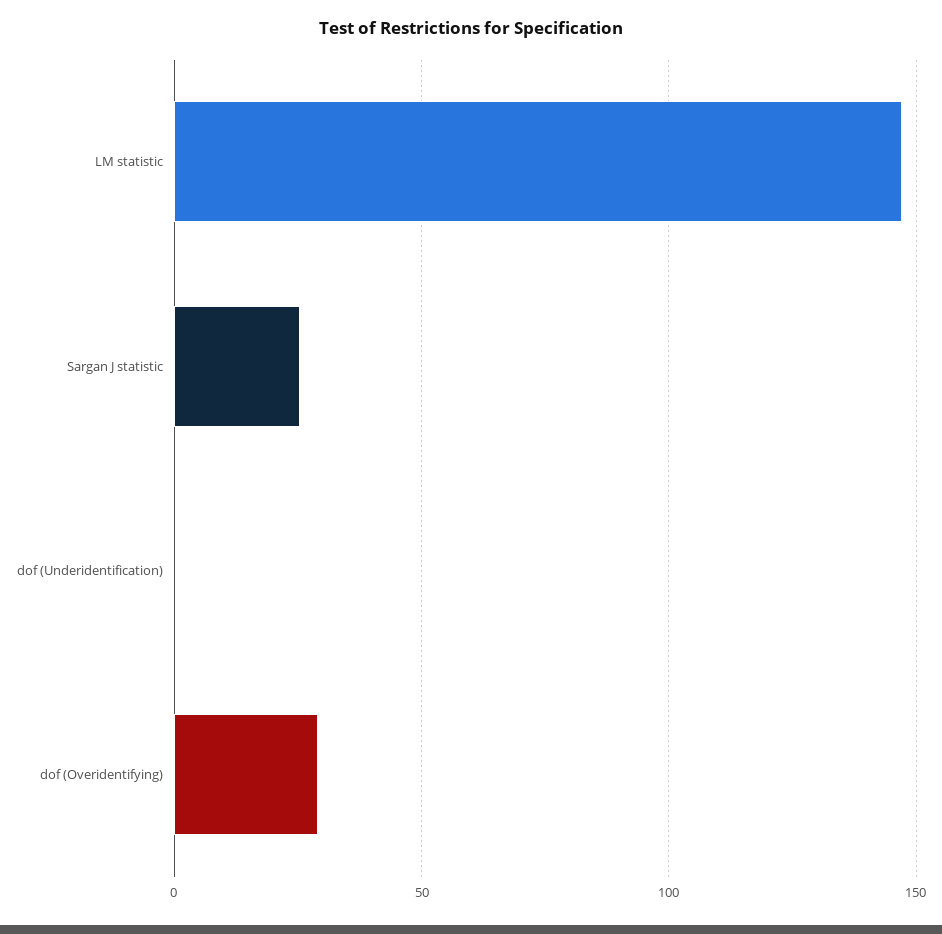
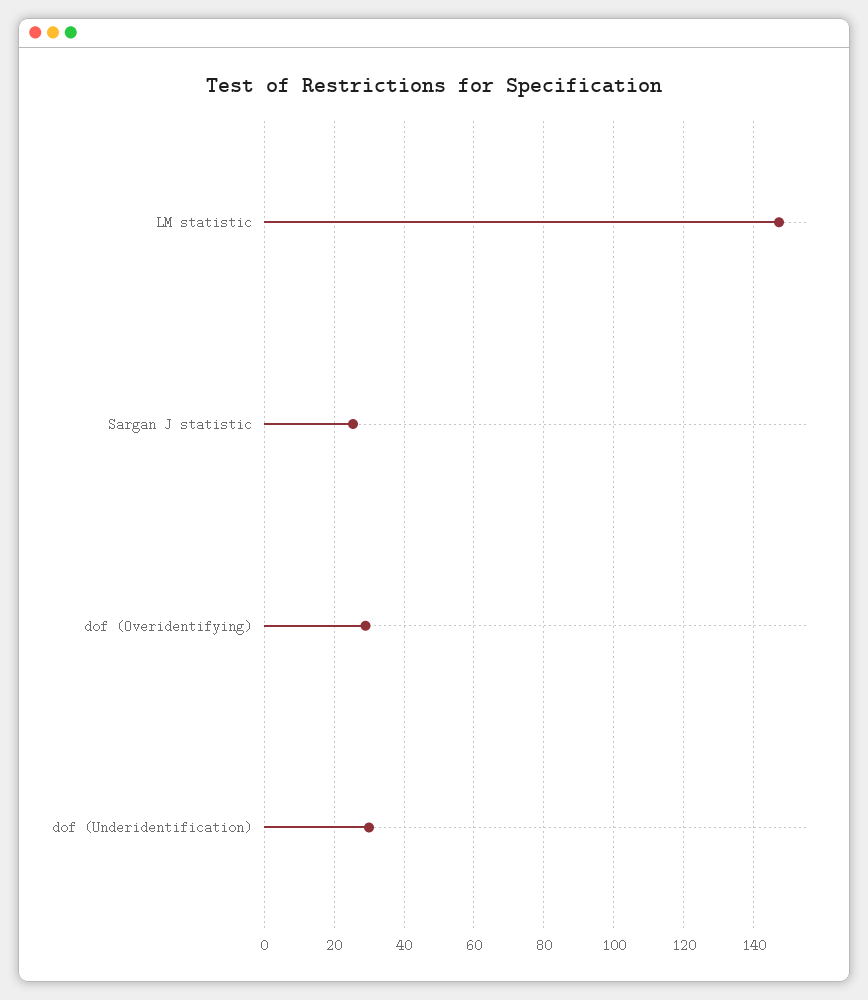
dof (Underidentification): 0 -> 30

